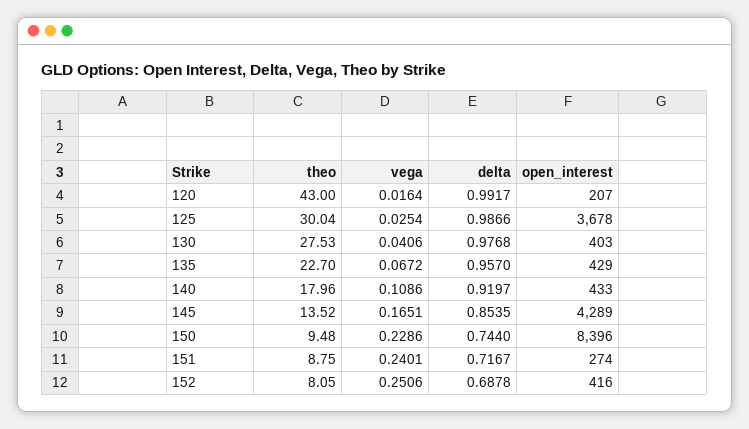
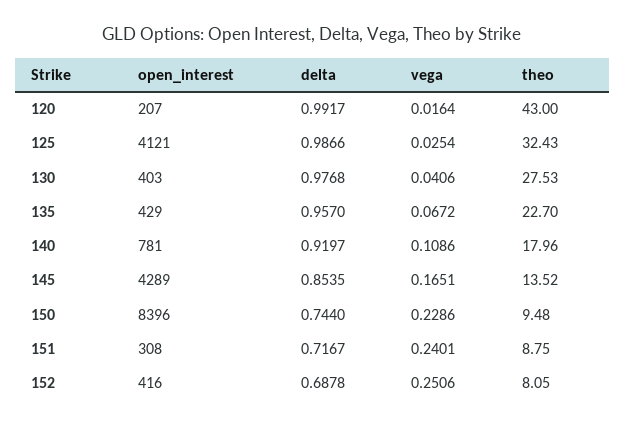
theo, 125: 30.04 -> 32.43
open_interest, 125: 3678 -> 4121
open_interest, 140: 433 -> 781
open_interest, 151: 274 -> 308

